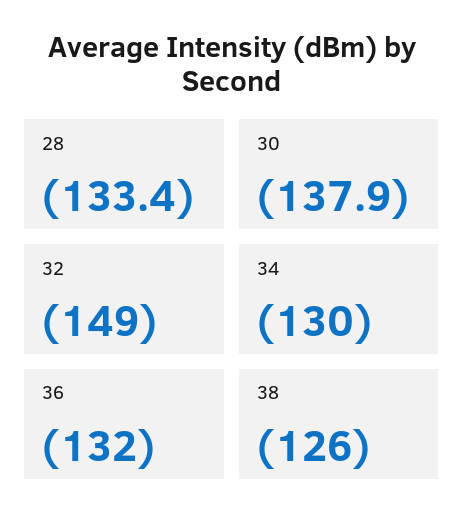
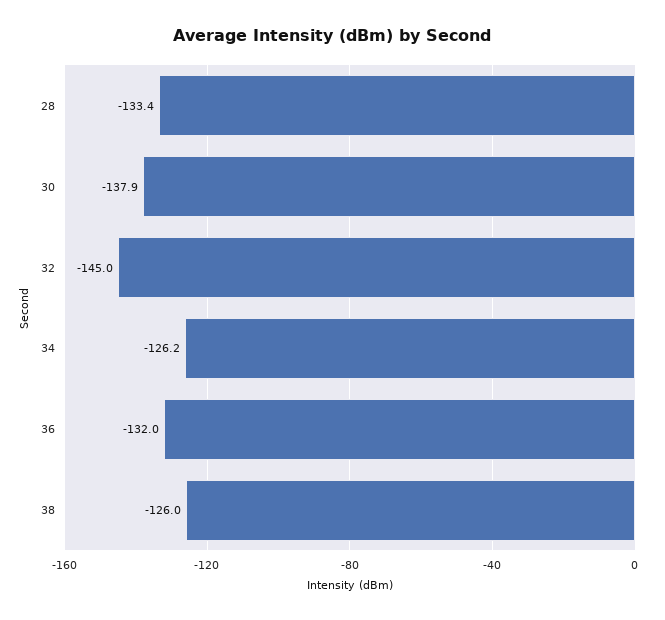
32: -149 -> -145
34: -130 -> -126.2

